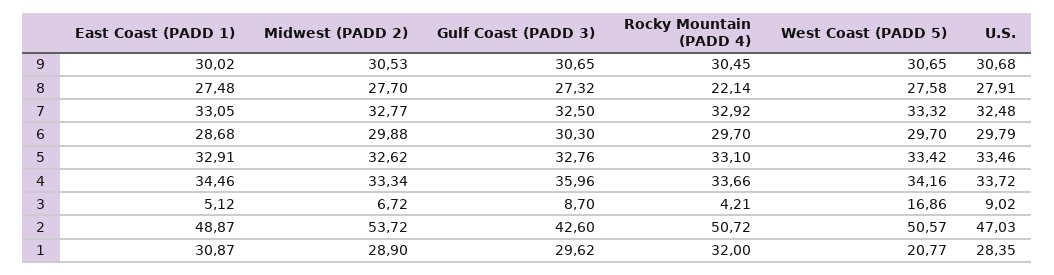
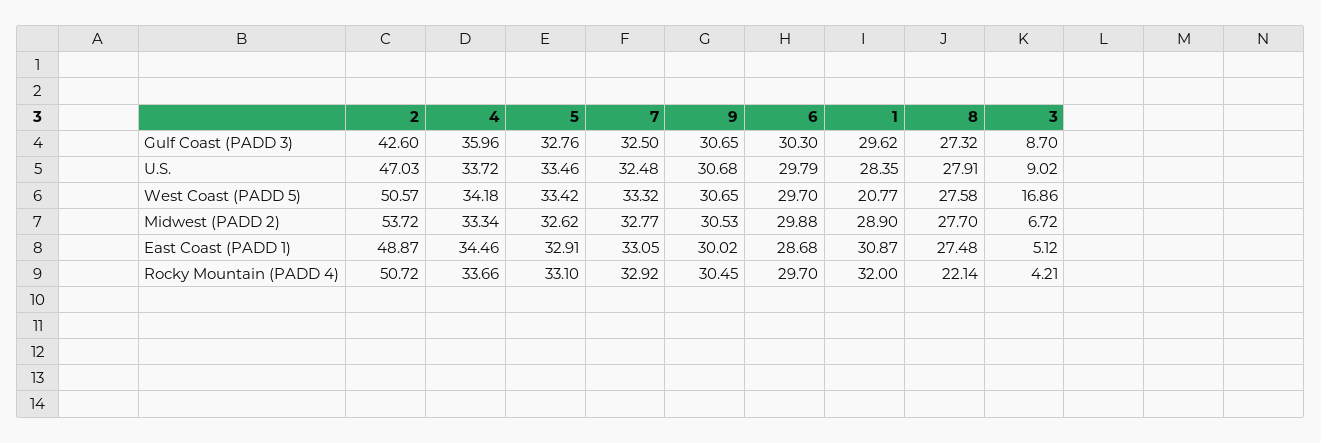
West Coast (PADD 5), 4: 34.16 -> 34.18

